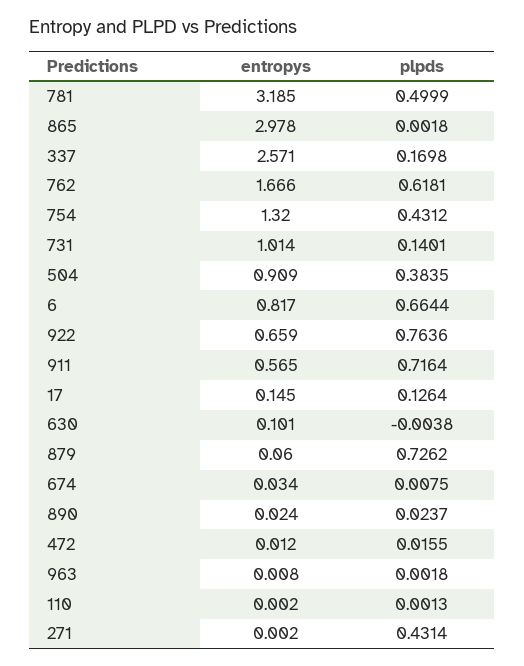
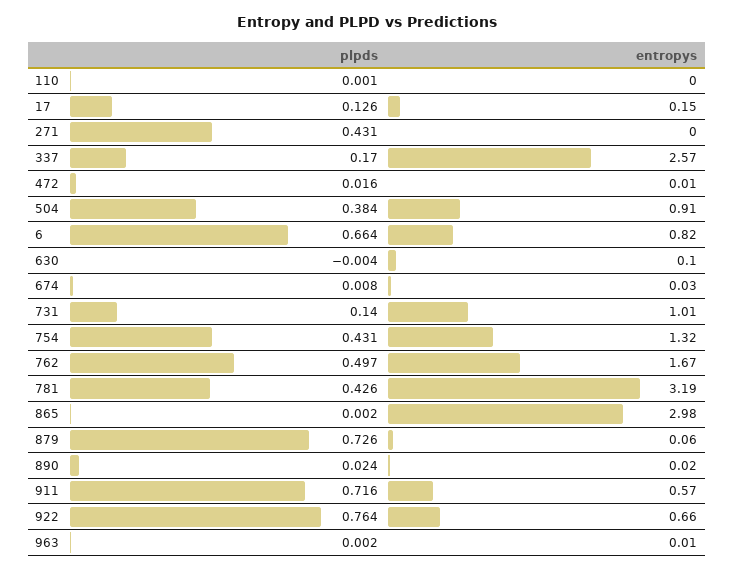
plpds, 781: 0.4999 -> 0.426
plpds, 762: 0.6181 -> 0.497

